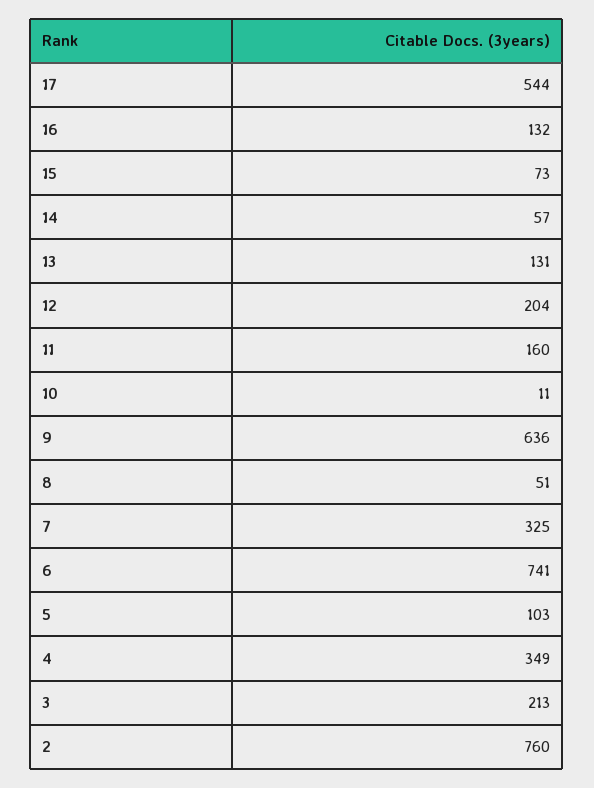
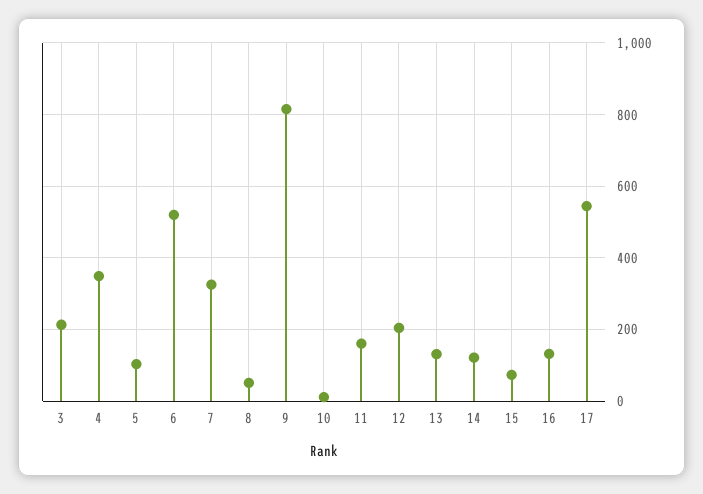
14: 57 -> 120
9: 636 -> 820
6: 741 -> 520
2: 760 -> none

